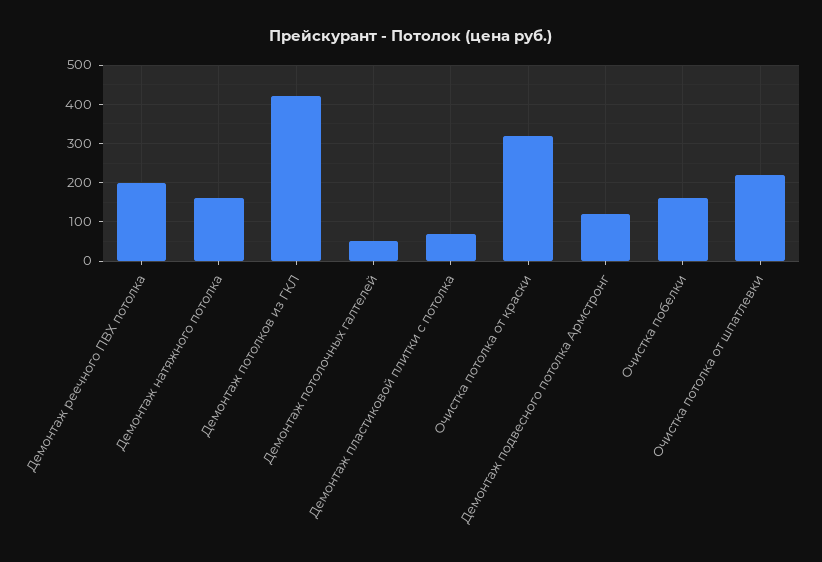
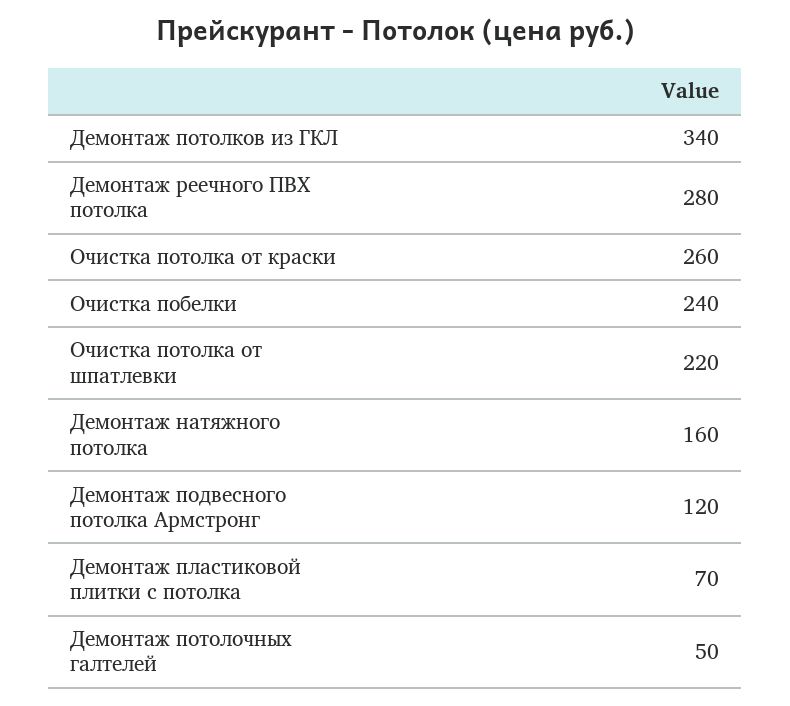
Демонтаж реечного ПВХ потолка: 200 -> 280
Демонтаж потолков из ГКЛ: 420 -> 340
Очистка потолка от краски: 320 -> 260
Очистка побелки: 160 -> 240

